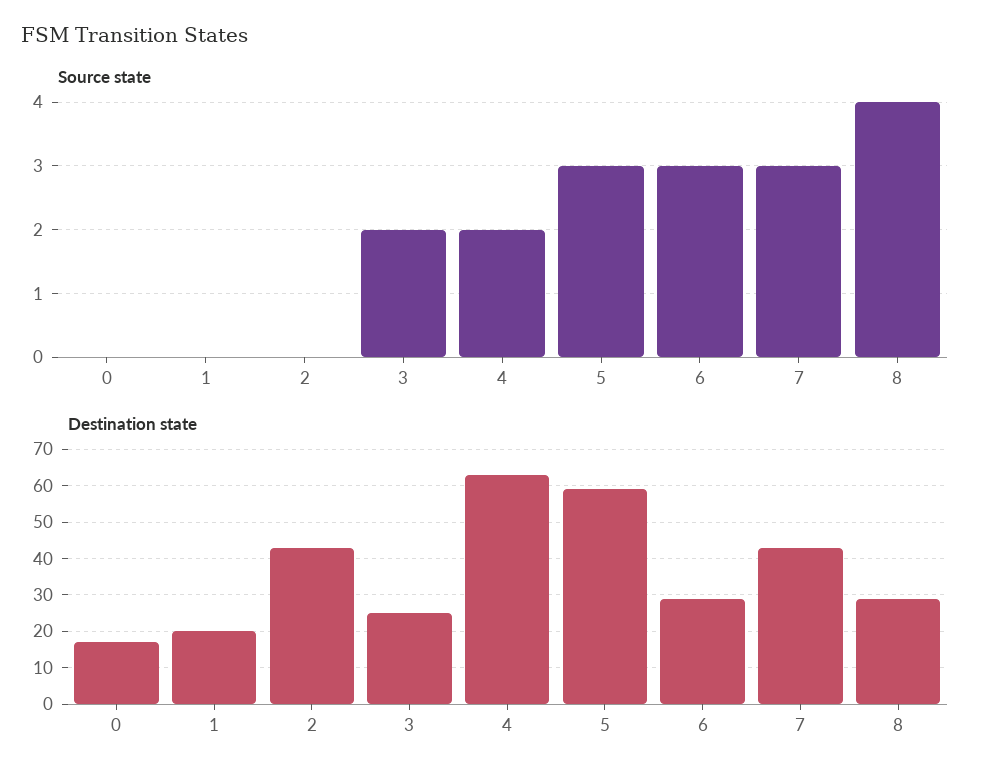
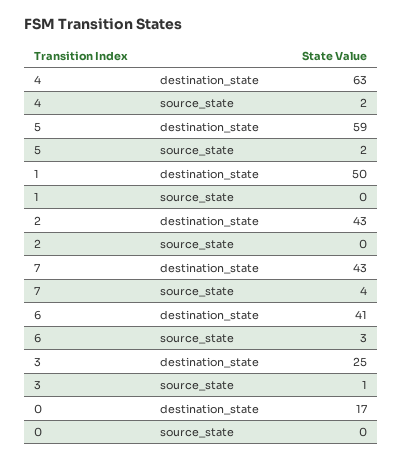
Source state, 3: 2 -> 1
Source state, 5: 3 -> 2
Source state, 7: 3 -> 4
Source state, 8: 4 -> none
Destination state, 1: 20 -> 50
Destination state, 6: 30 -> 41
Destination state, 8: 30 -> none

